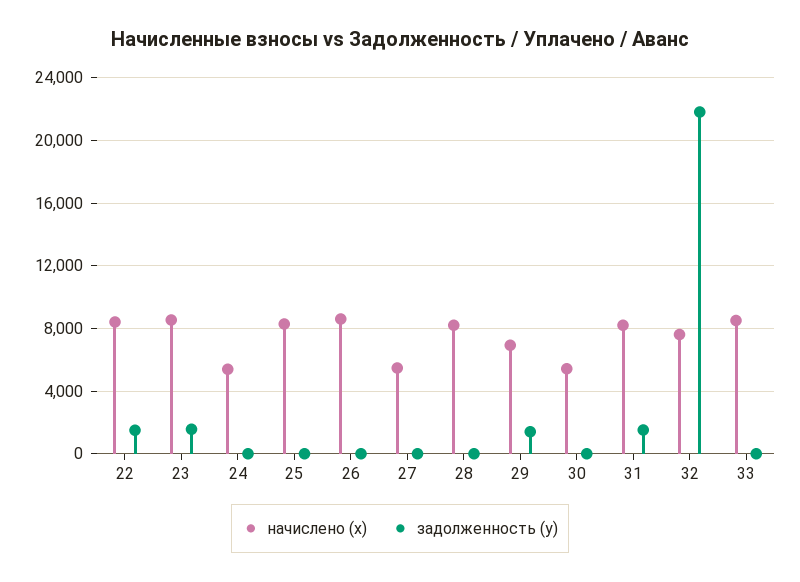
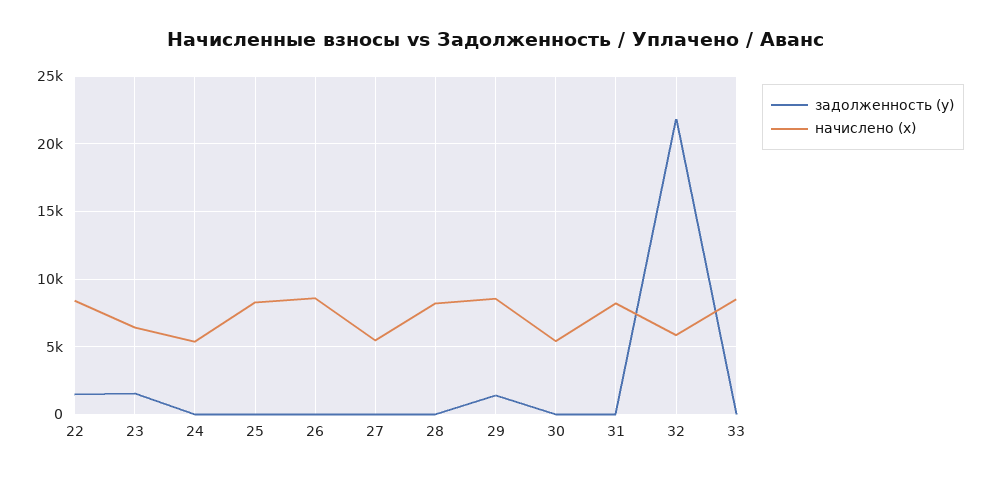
начислено (x), 23: 8500 -> 6500
начислено (x), 29: 7000 -> 8500
задолженность (y), 31: 1500 -> 0
начислено (x), 32: 7500 -> 6000

